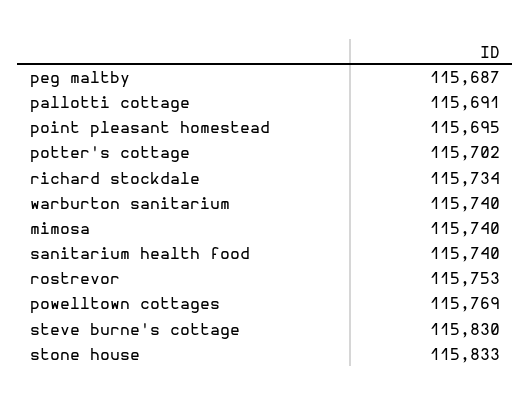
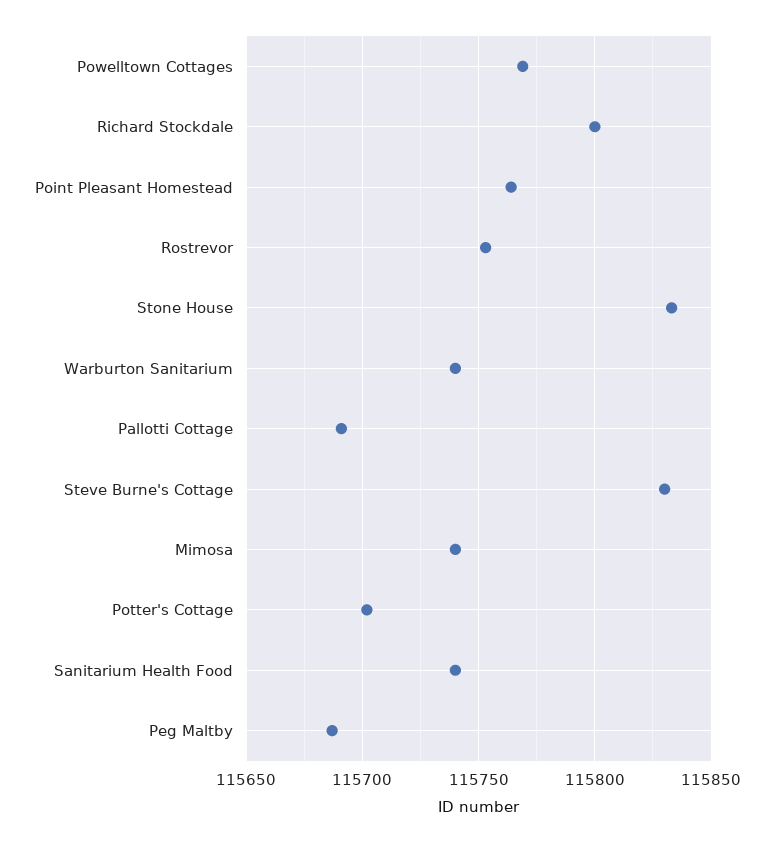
point pleasant homestead: 115695 -> 115765
richard stockdale: 115734 -> 115800

